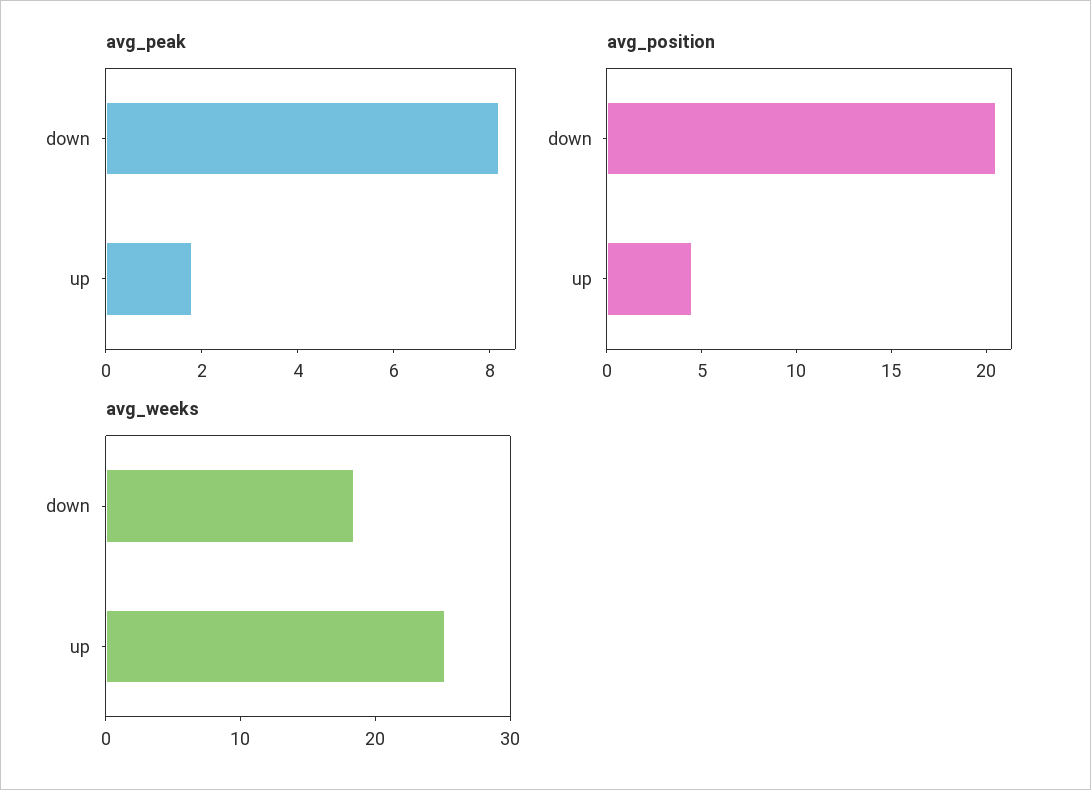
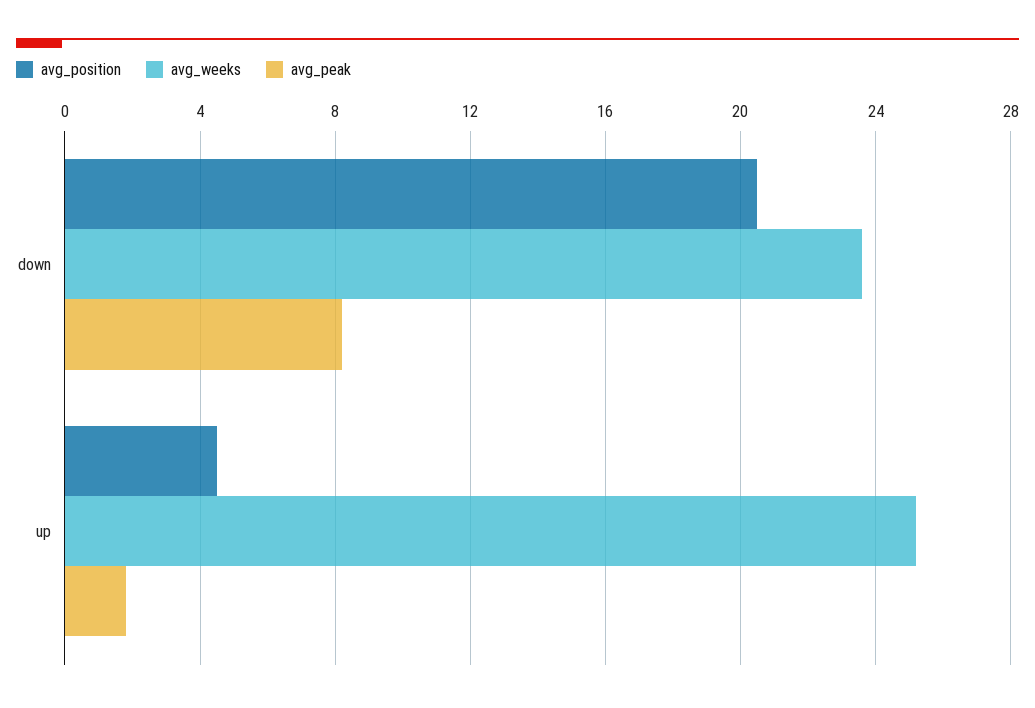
avg_weeks, down: 18 -> 23.5

